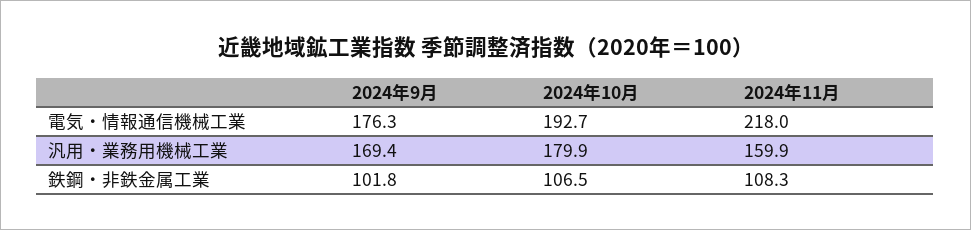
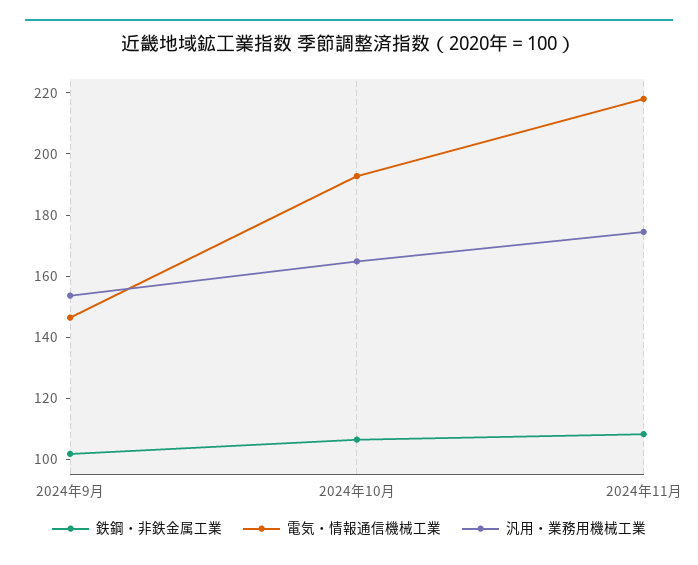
電気・情報通信機械工業, 2024年9月: 176.3 -> 145
汎用・業務用機械工業, 2024年9月: 169.4 -> 155
汎用・業務用機械工業, 2024年10月: 179.9 -> 165
汎用・業務用機械工業, 2024年11月: 159.9 -> 175

